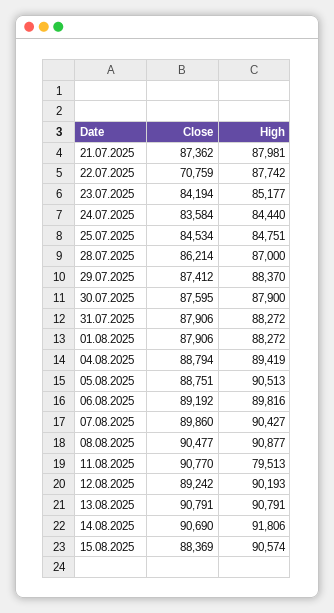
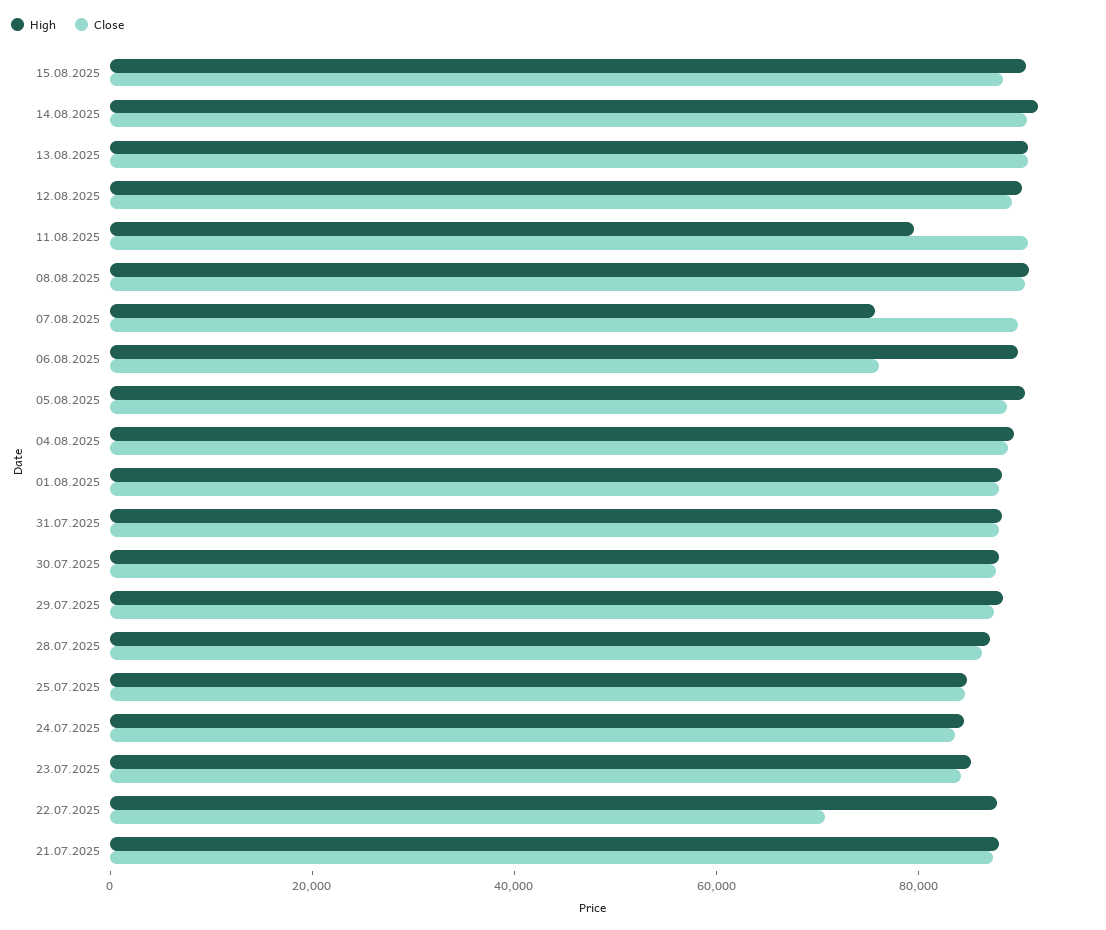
Close, 06.08.2025: 89192 -> 75000
High, 07.08.2025: 90427 -> 75000

